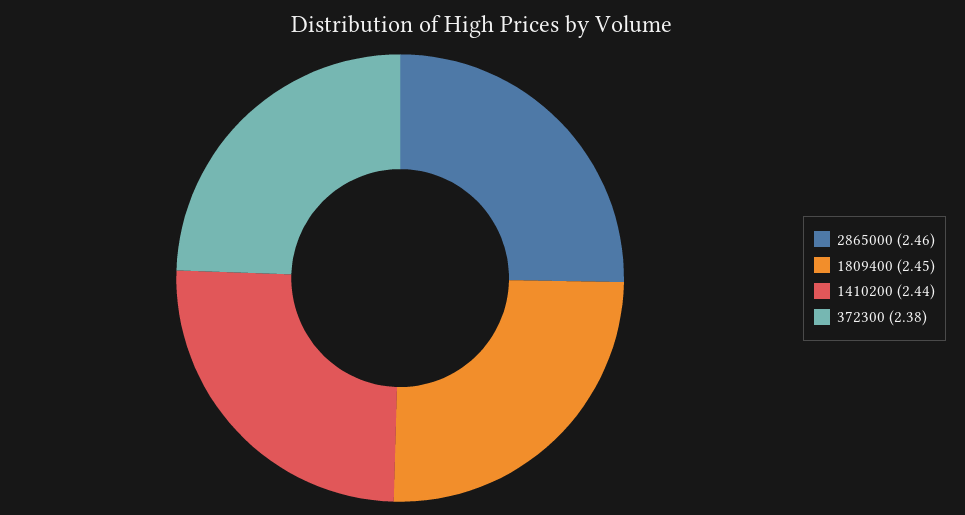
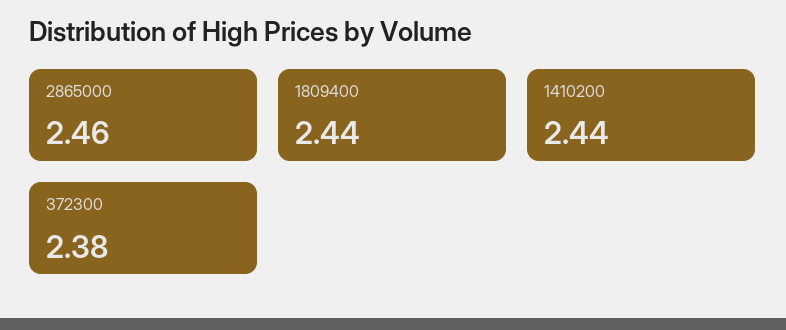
1809400: 2.45 -> 2.44

